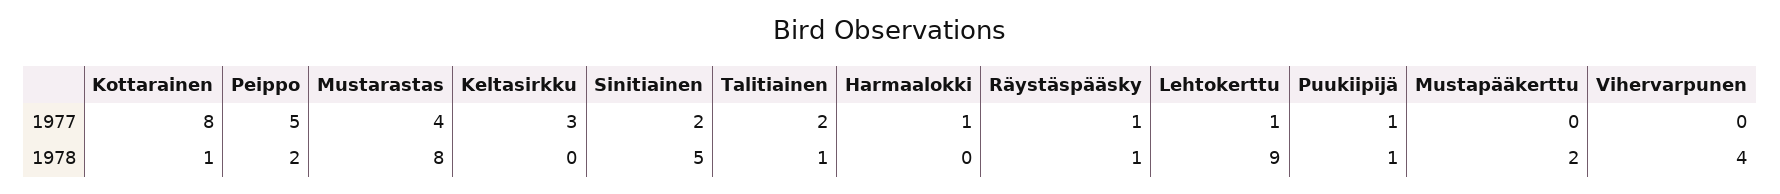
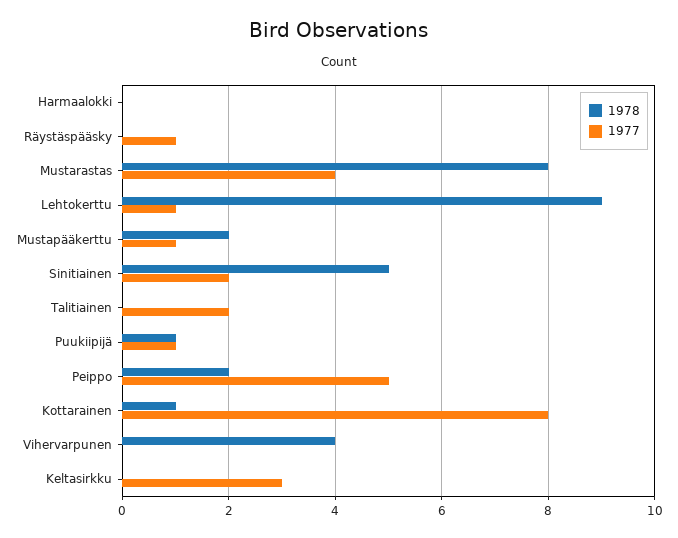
1977, Harmaalokki: 1 -> 0
1977, Mustapääkerttu: 0 -> 1
1978, Talitiainen: 1 -> 0
1978, Räystäspääsky: 1 -> 0

